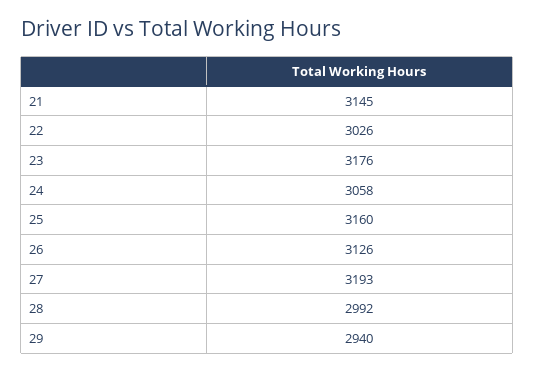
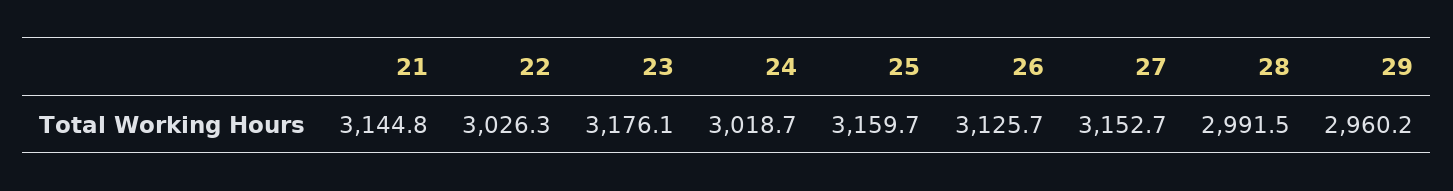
24: 3058 -> 3018.7
27: 3193 -> 3152.7
29: 2940 -> 2960.2

